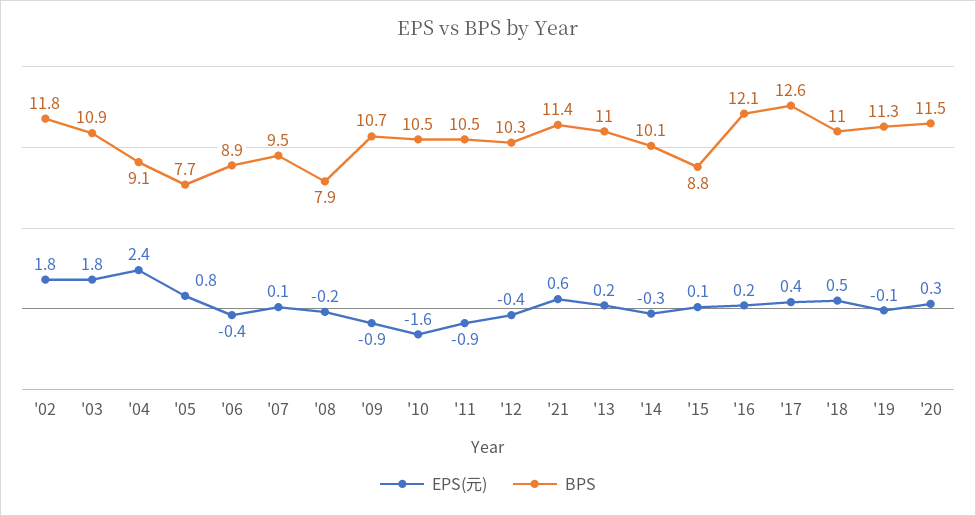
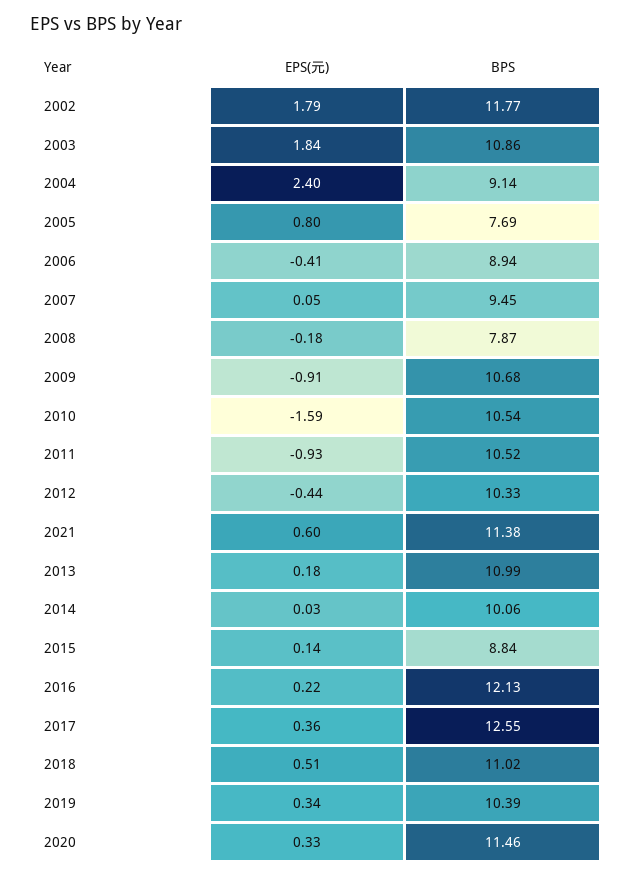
EPS(元), '14: -0.3 -> 0.03
EPS(元), '19: -0.1 -> 0.34
BPS, '19: 11.3 -> 10.39

